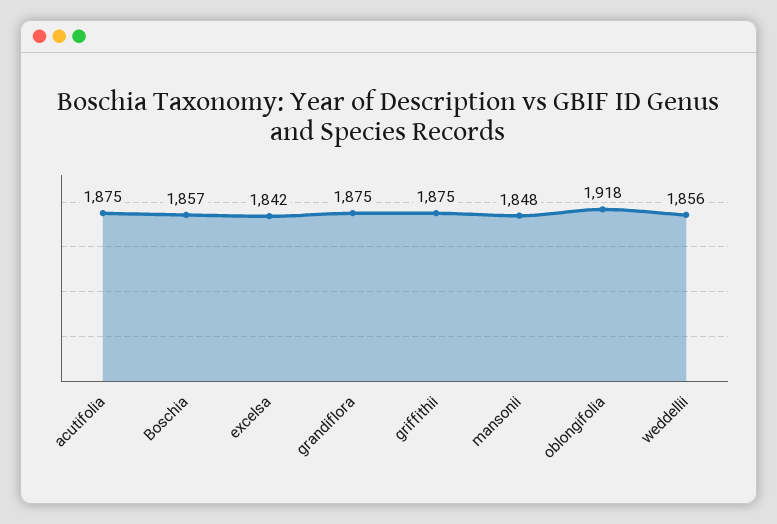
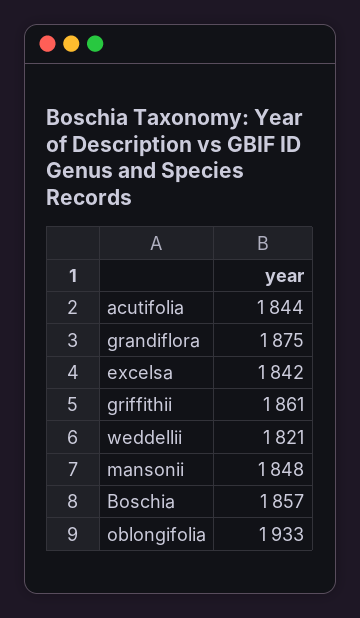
acutifolia: 1875 -> 1844
griffithii: 1875 -> 1861
oblongifolia: 1918 -> 1933
weddellii: 1856 -> 1821

